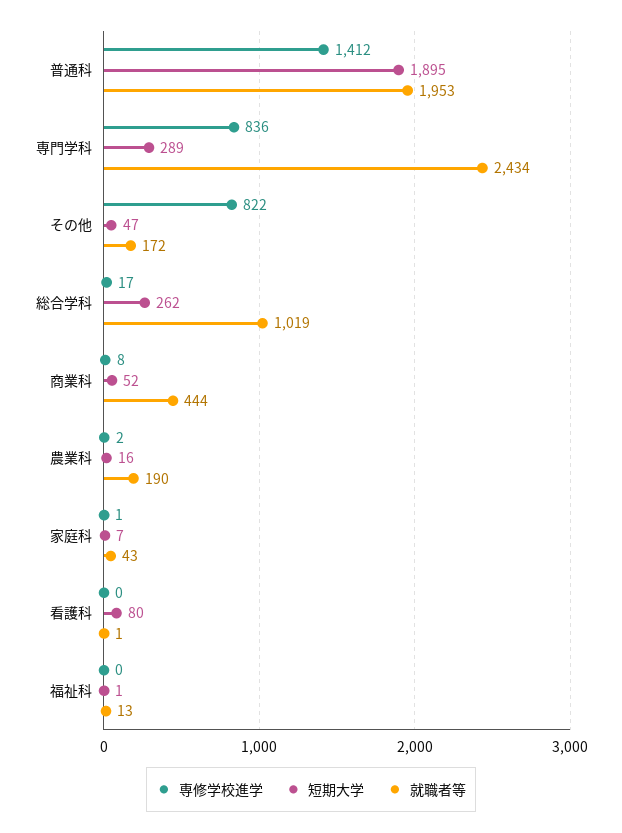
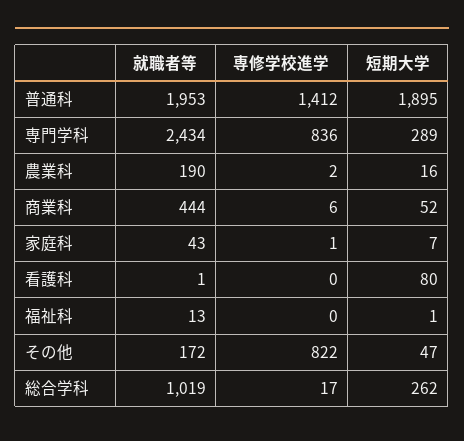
専修学校進学, 商業科: 8 -> 6

